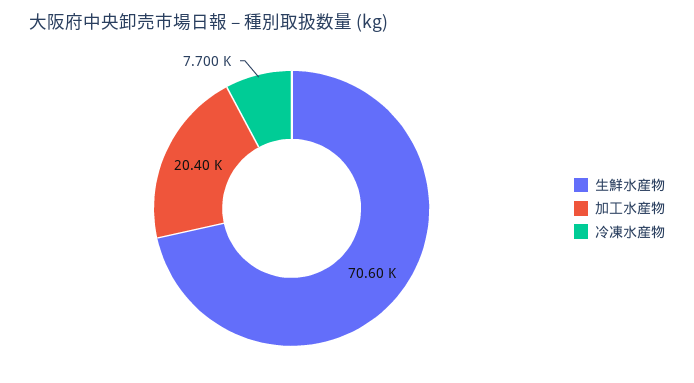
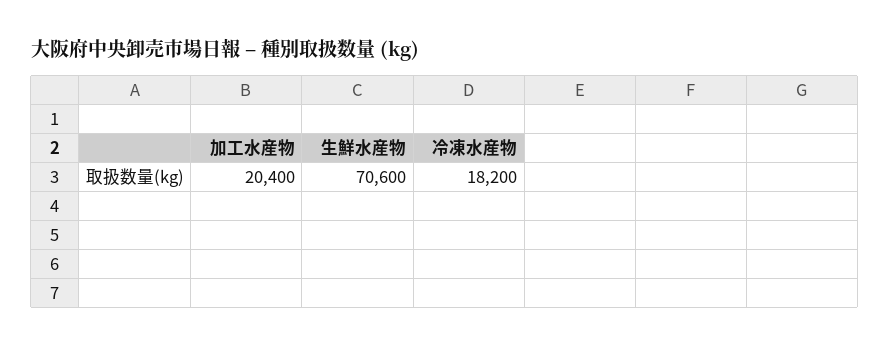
冷凍水産物: 7700 -> 18200

